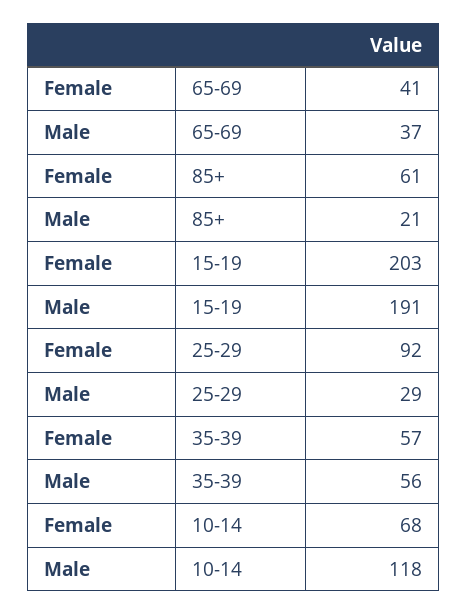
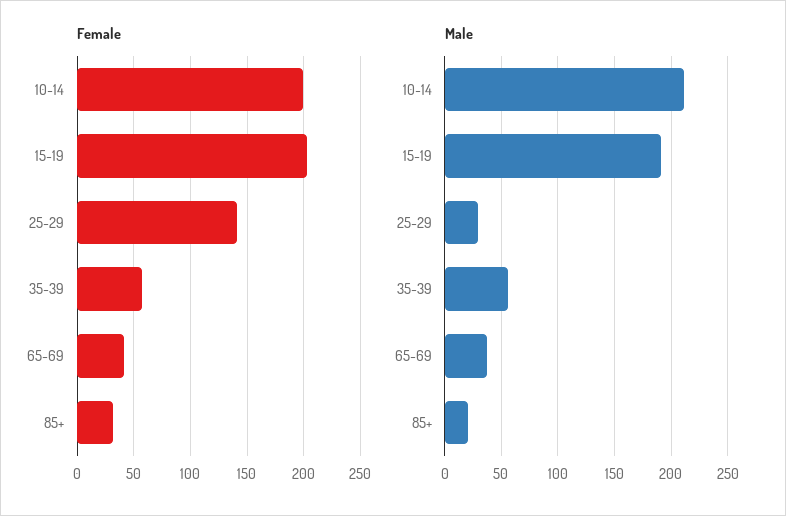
Female, 85+: 61 -> 30
Female, 25-29: 92 -> 140
Female, 10-14: 68 -> 200
Male, 10-14: 118 -> 210

